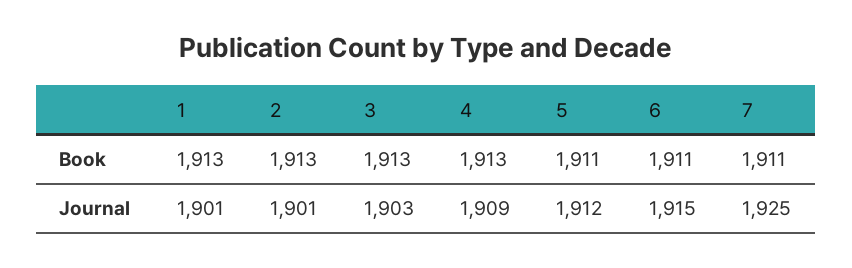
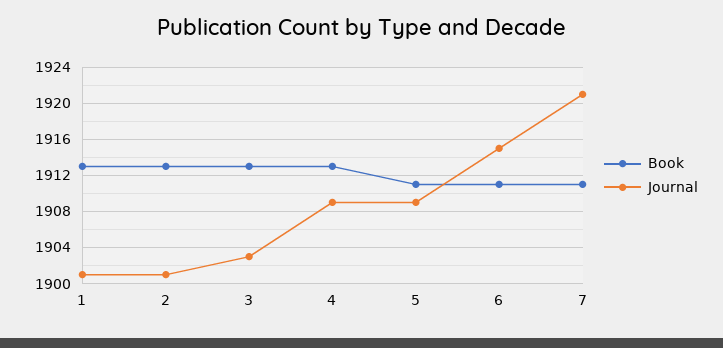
Journal, 5: 1912 -> 1909
Journal, 7: 1925 -> 1921

